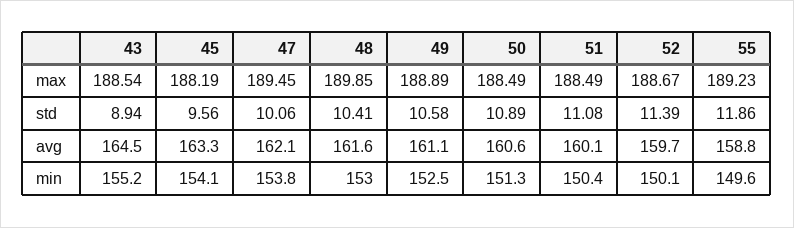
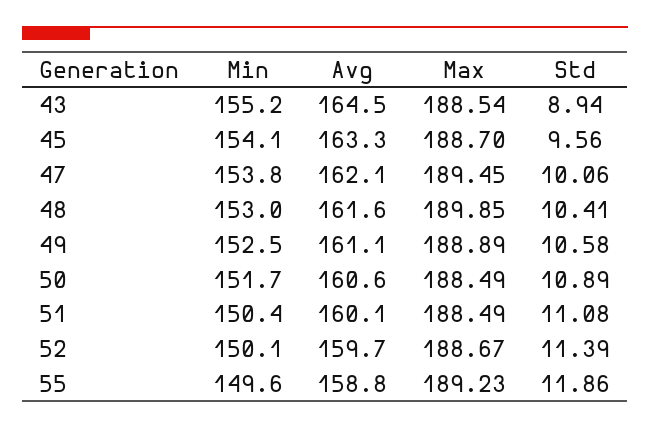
45, max: 188.19 -> 188.7
50, min: 151.3 -> 151.7

